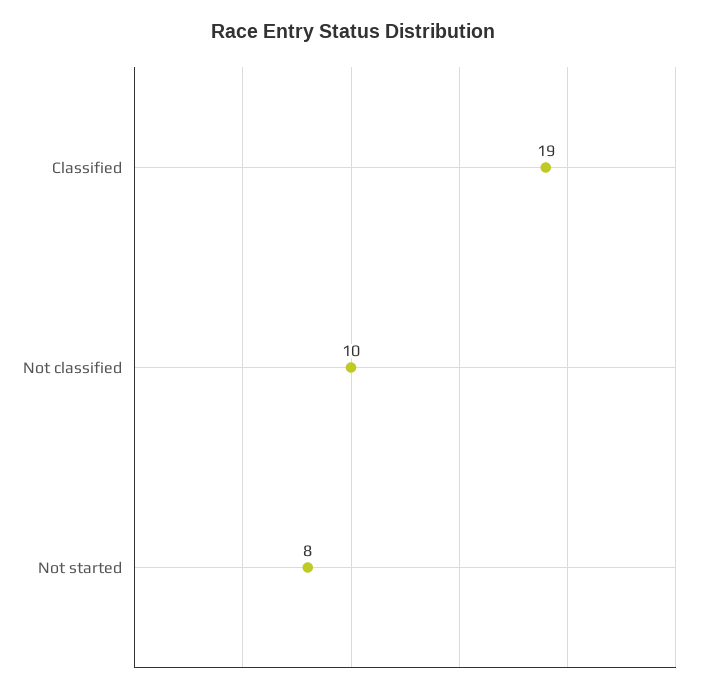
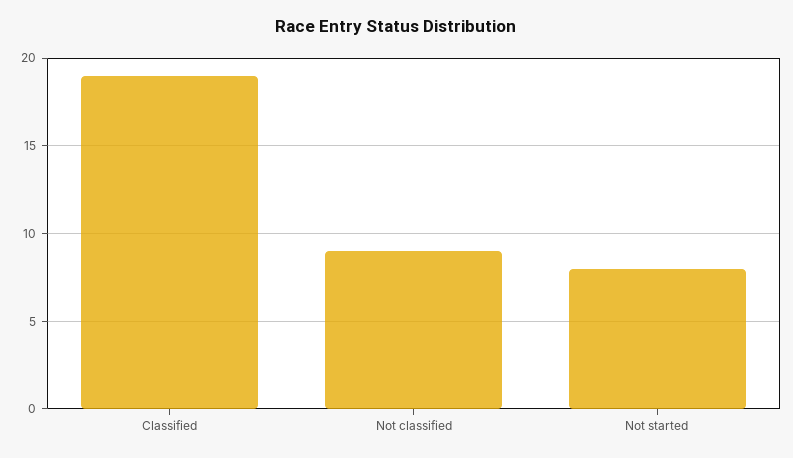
Not classified: 10 -> 9

